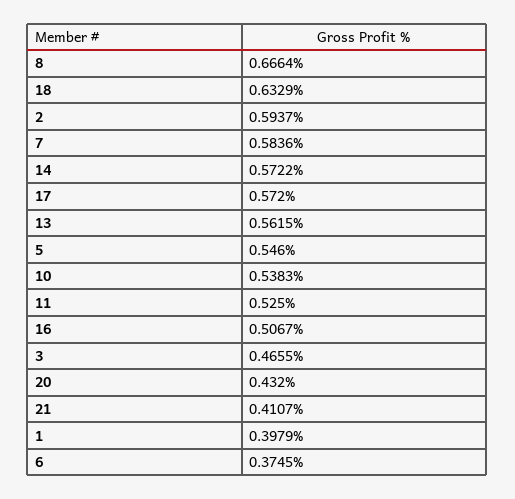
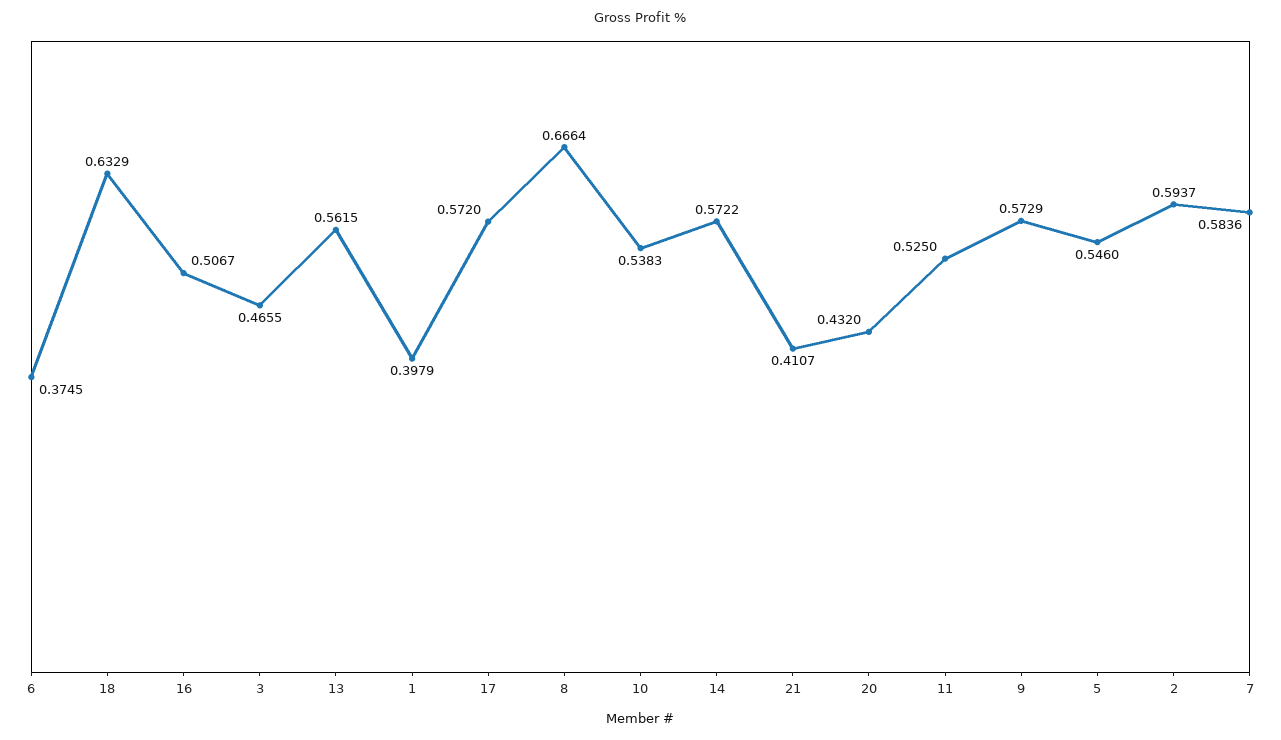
9: none -> 0.5729

